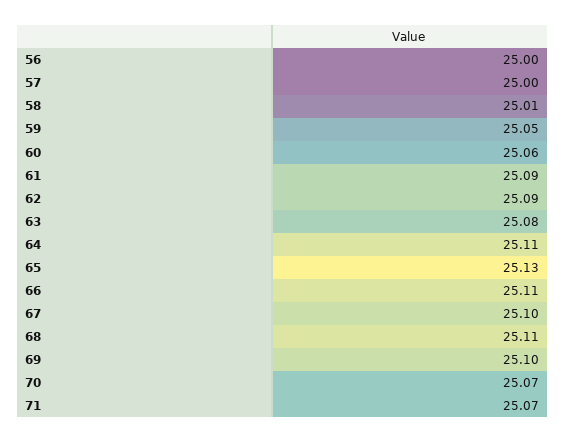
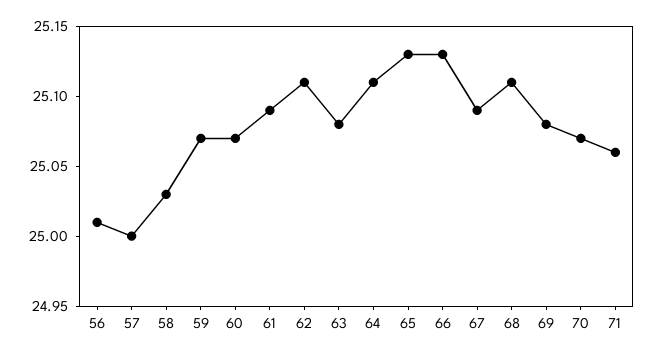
56: 25 -> 25.01
58: 25.01 -> 25.03
59: 25.05 -> 25.07
60: 25.06 -> 25.07
62: 25.09 -> 25.11
66: 25.11 -> 25.13
67: 25.1 -> 25.09
69: 25.1 -> 25.08
71: 25.07 -> 25.06

